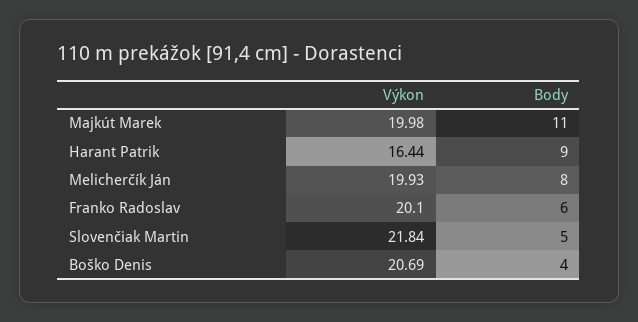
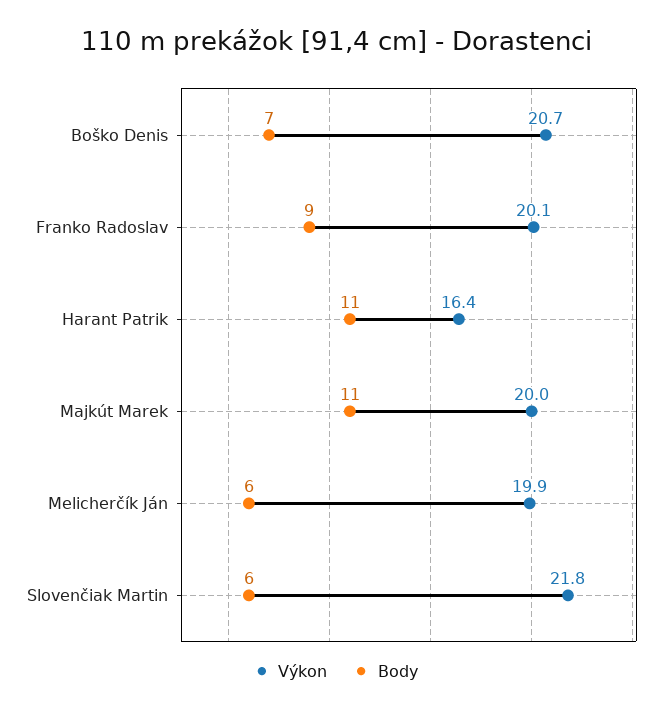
Body, Harant Patrik: 9 -> 11
Body, Melicherčík Ján: 8 -> 6
Body, Franko Radoslav: 6 -> 9
Body, Slovenčiak Martin: 5 -> 6
Body, Boško Denis: 4 -> 7

